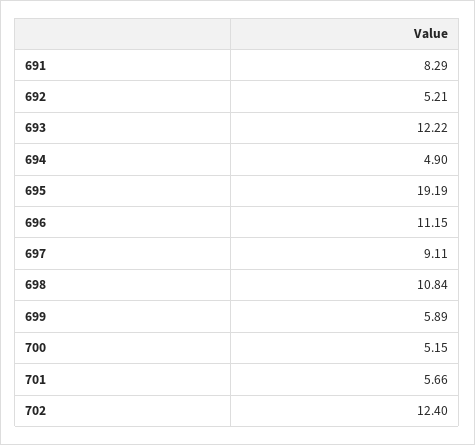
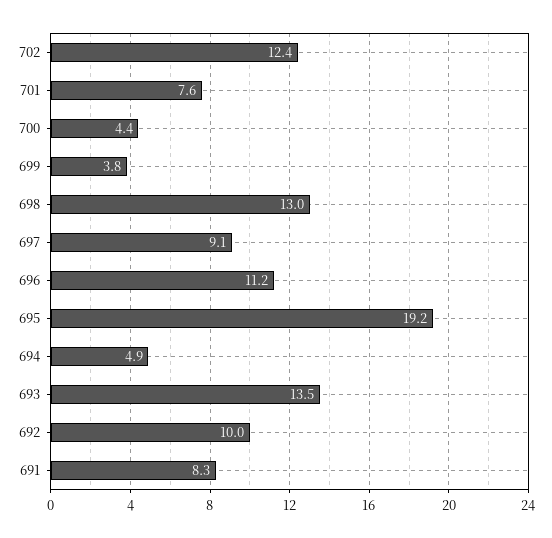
692: 5.21 -> 10
693: 12.22 -> 13.5
698: 10.84 -> 13
699: 5.89 -> 3.8
700: 5.15 -> 4.4
701: 5.66 -> 7.6

